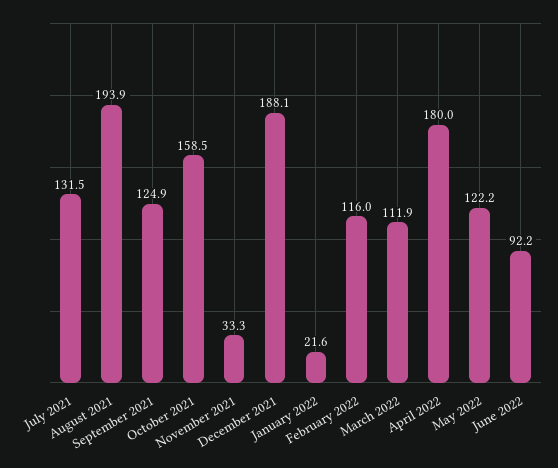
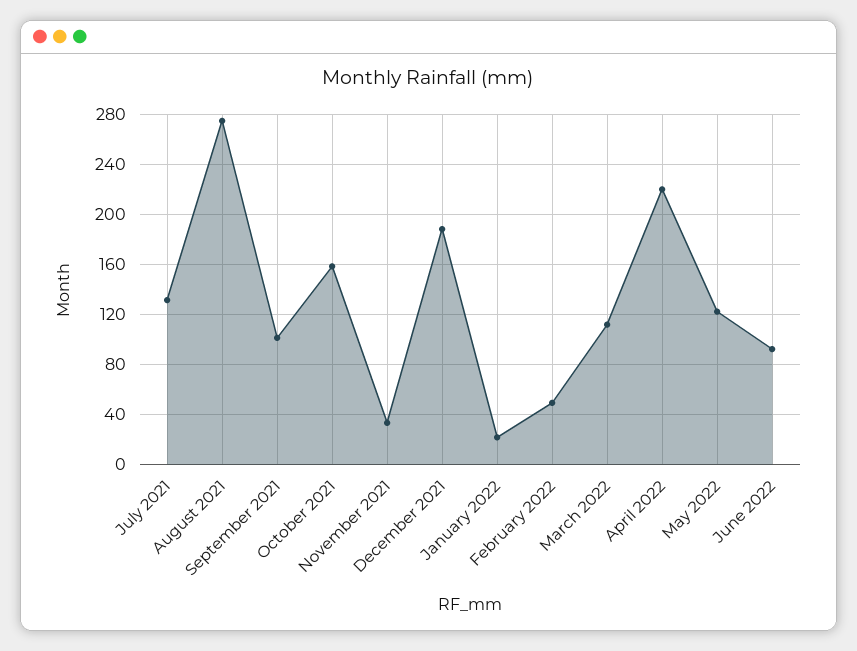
August 2021: 193.9 -> 275
September 2021: 124.9 -> 100
February 2022: 116 -> 50
April 2022: 180 -> 220

